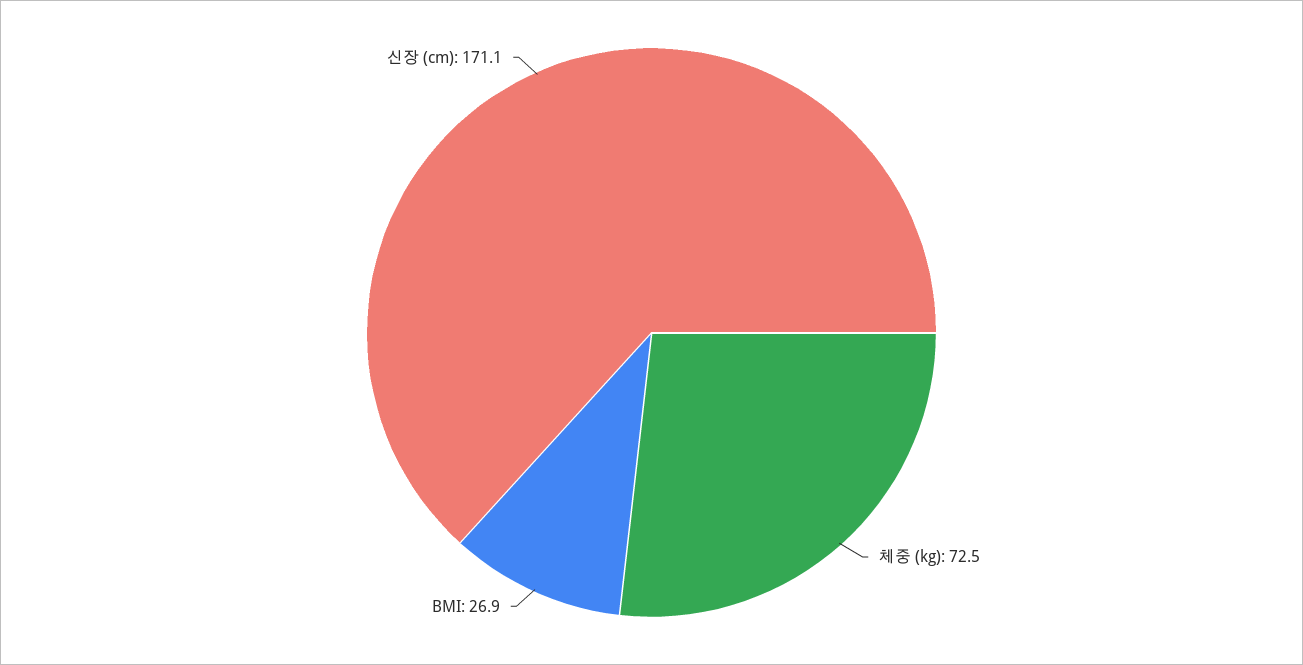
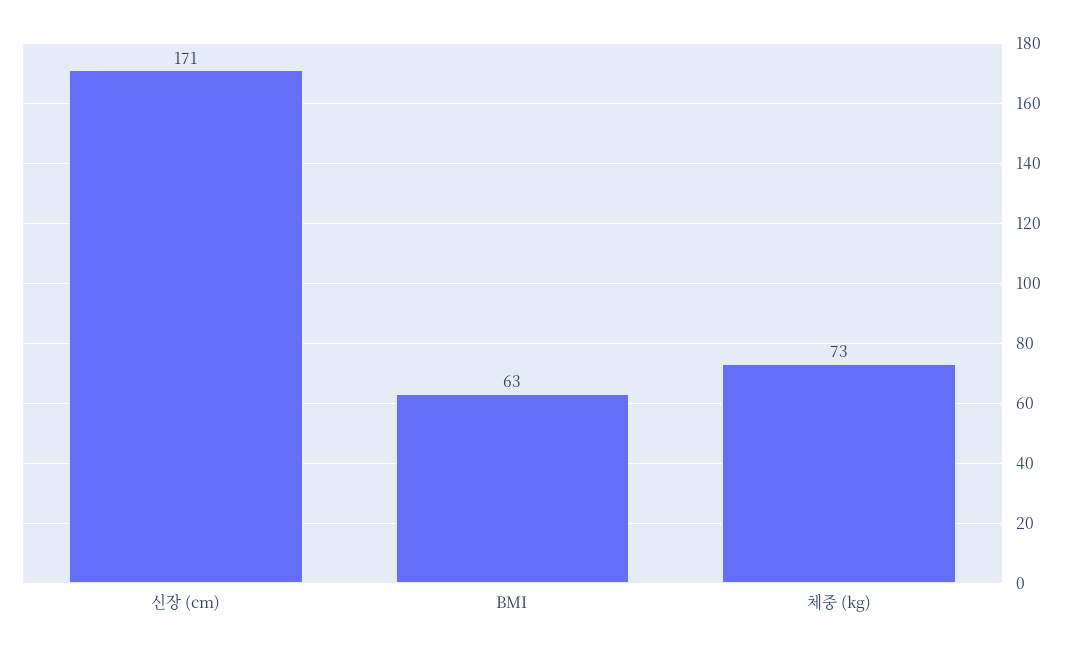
BMI: 26.9 -> 63

